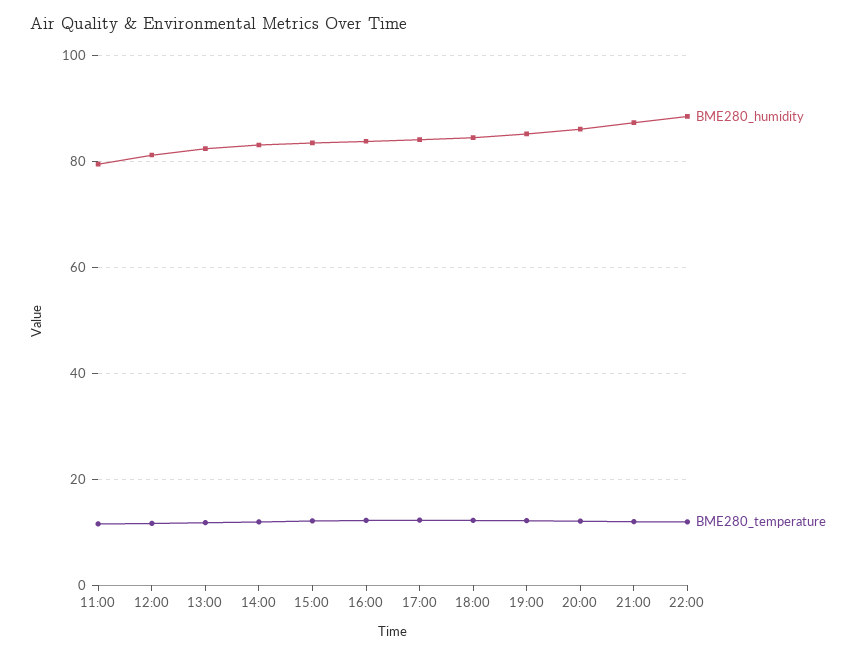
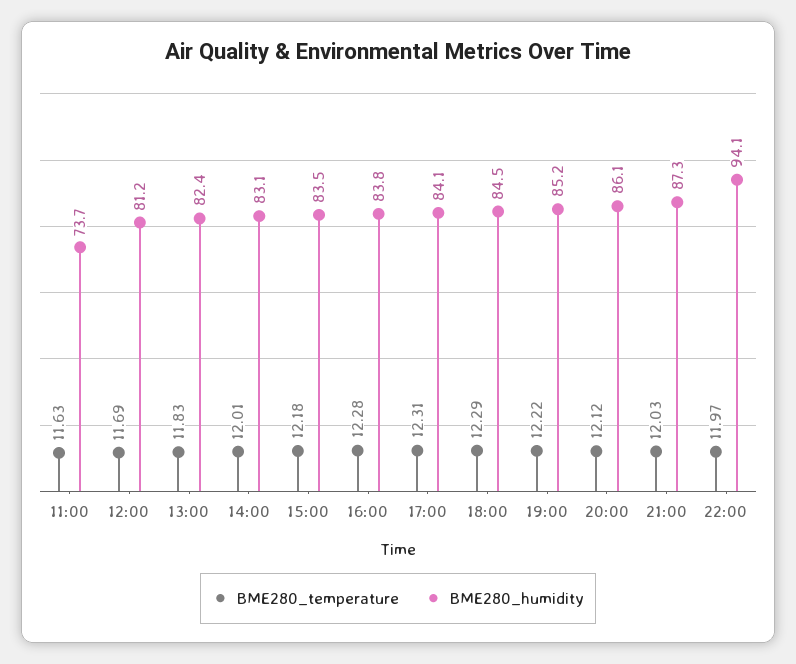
BME280_humidity, 11:00: 80 -> 73.7
BME280_humidity, 22:00: 88 -> 94.1

